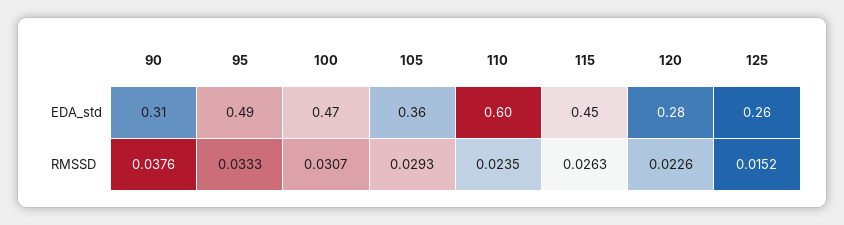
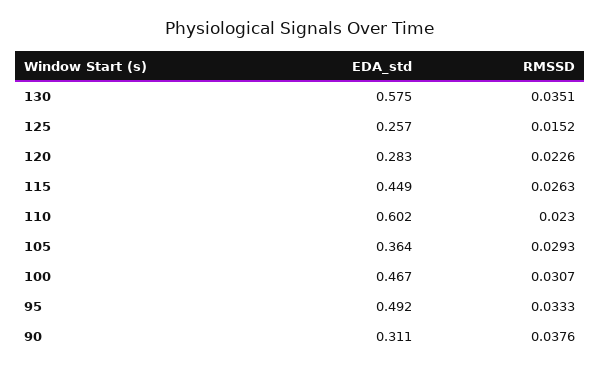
110, RMSSD: 0.0235 -> 0.023
130, EDA_std: none -> 0.575
130, RMSSD: none -> 0.0351

